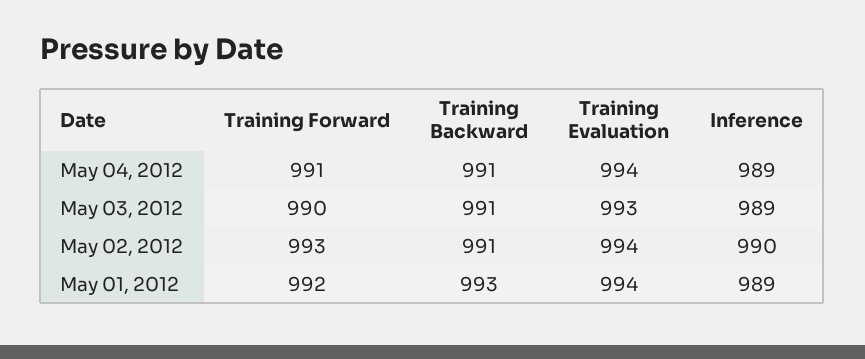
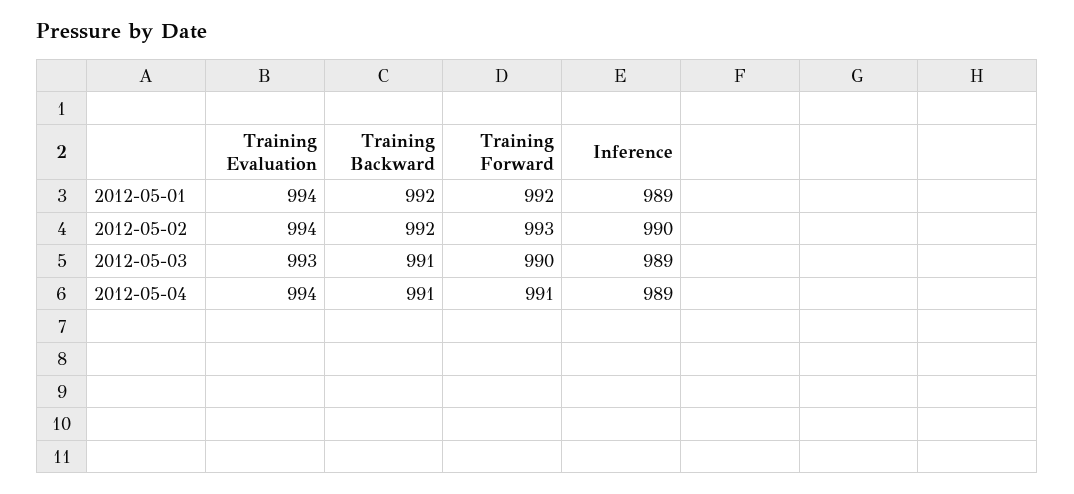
Training Backward, May 02, 2012: 991 -> 992
Training Backward, May 01, 2012: 993 -> 992

